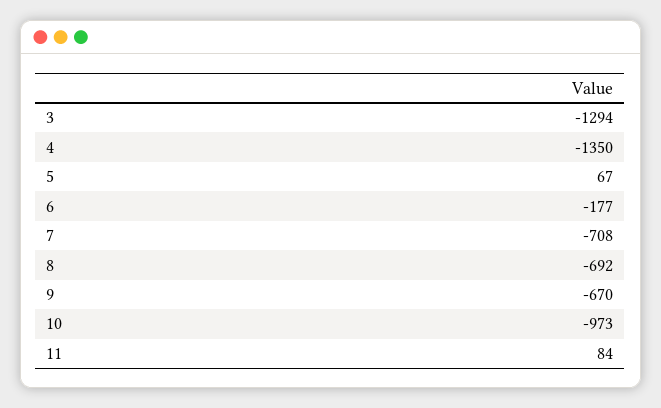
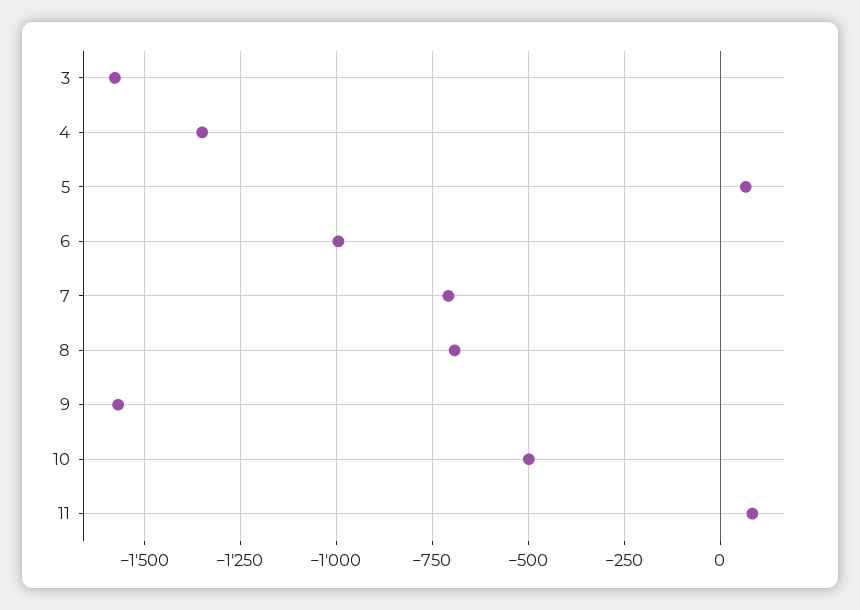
3: -1294 -> -1575
6: -177 -> -1000
9: -670 -> -1575
10: -973 -> -500

